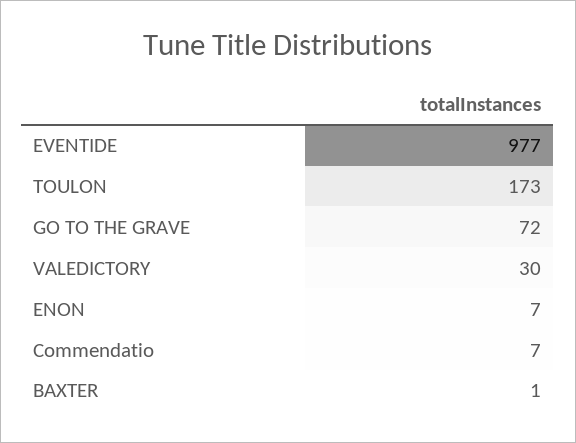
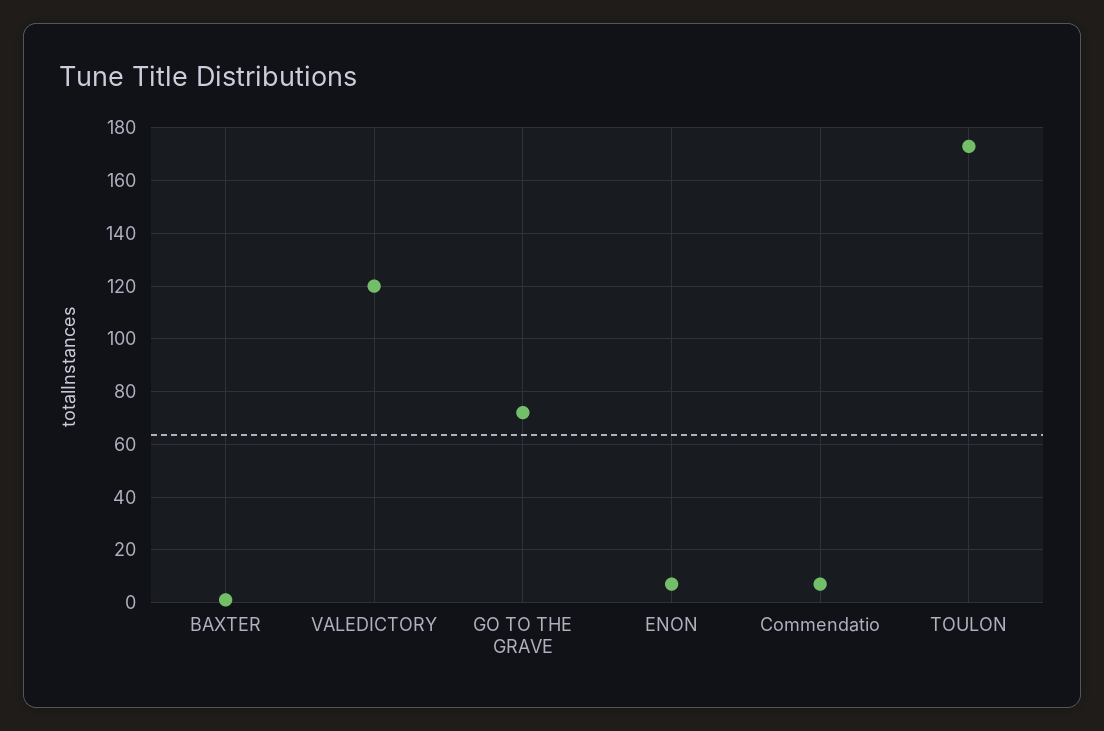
EVENTIDE: 977 -> none
VALEDICTORY: 30 -> 120

